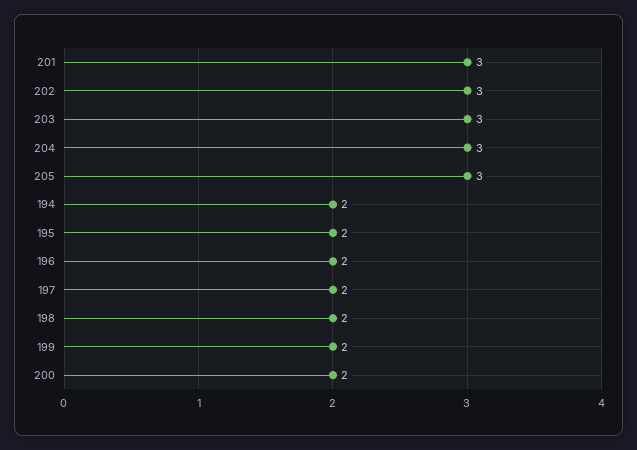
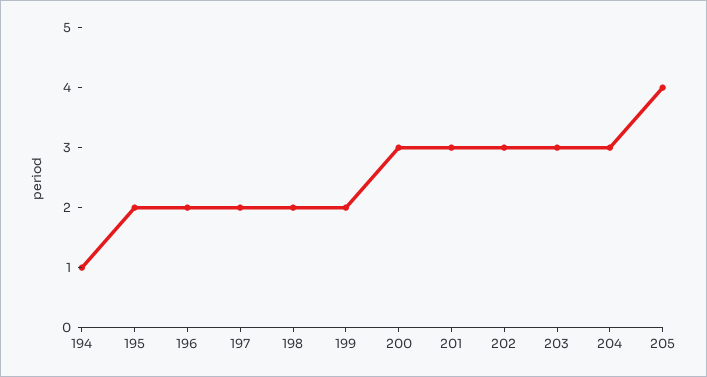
205: 3 -> 4
194: 2 -> 1
200: 2 -> 3

